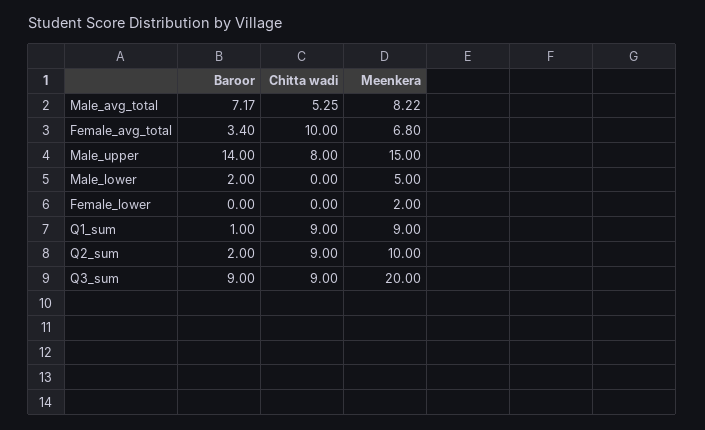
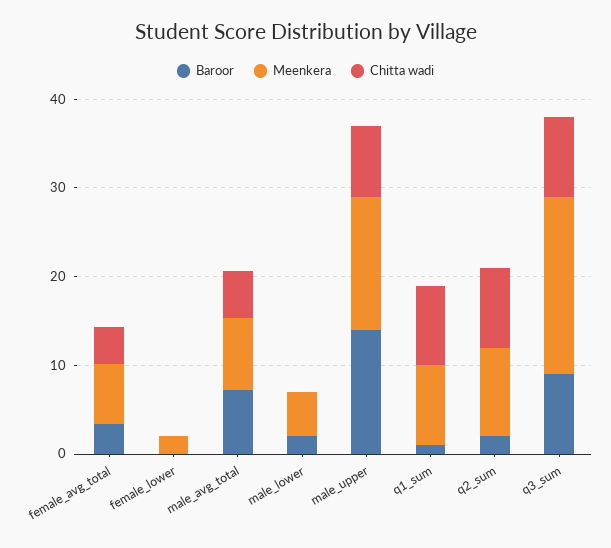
Chitta wadi, Female_avg_total: 10 -> 4

